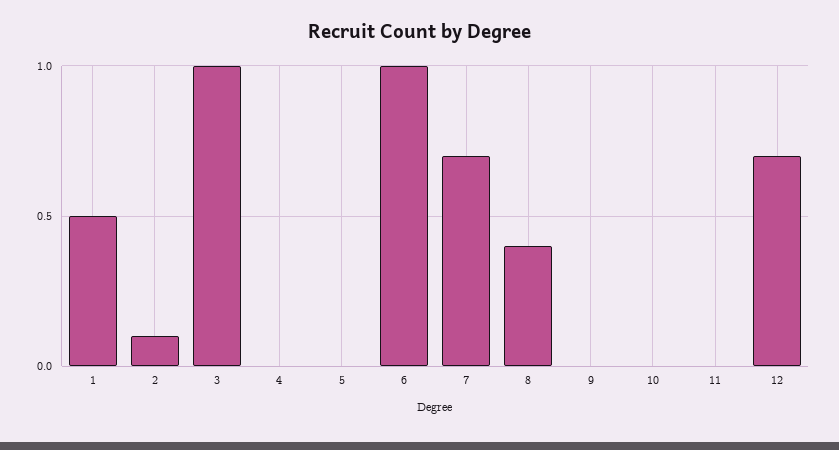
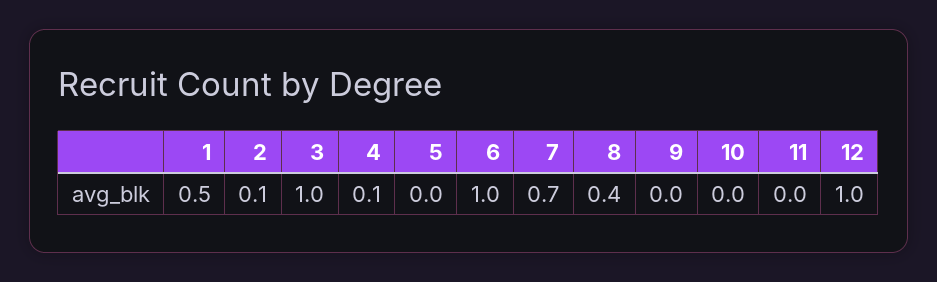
4: 0 -> 0.1
12: 0.7 -> 1

